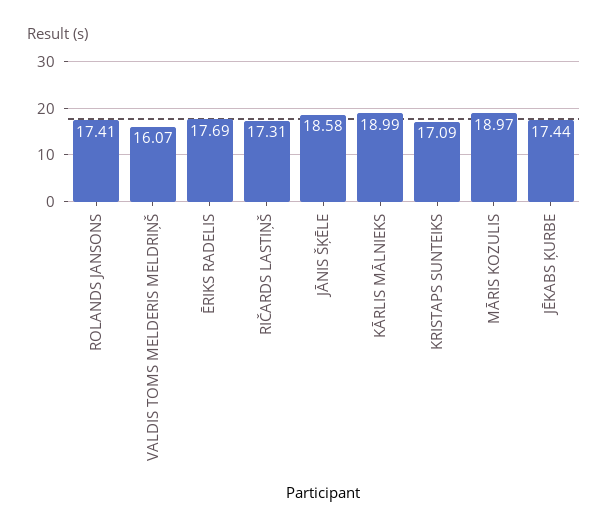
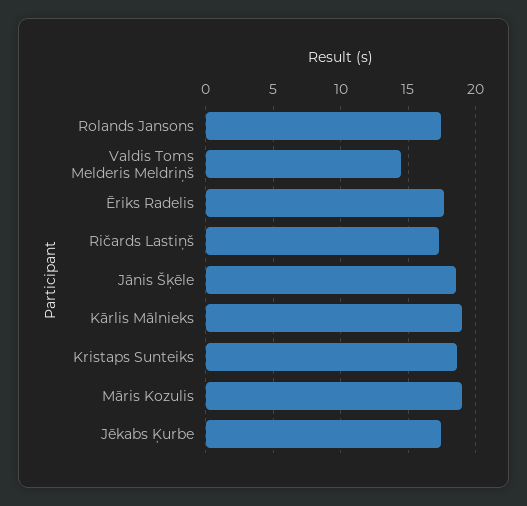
VALDIS TOMS MELDERIS MELDRIŅŠ: 16.07 -> 14.5
KRISTAPS SUNTEIKS: 17.09 -> 18.5

